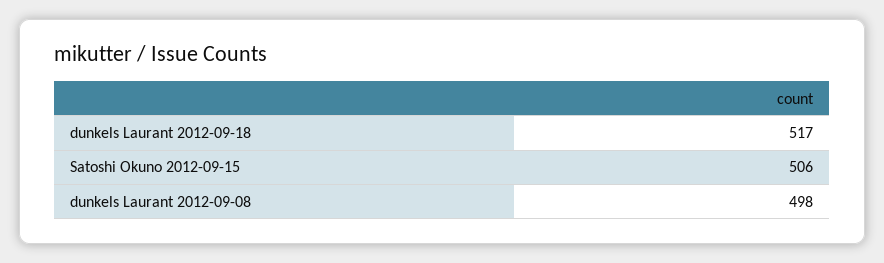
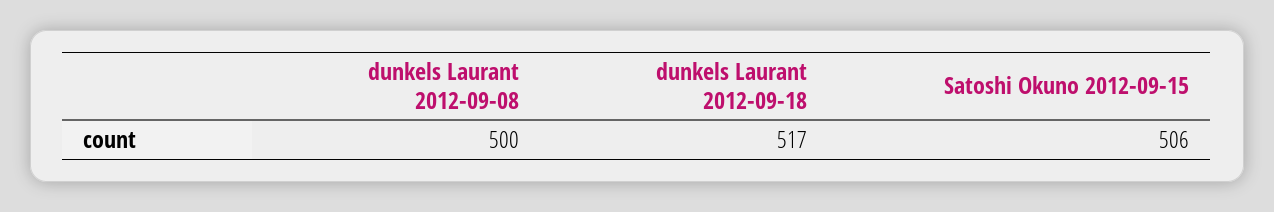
dunkels Laurant 2012-09-08: 498 -> 500

